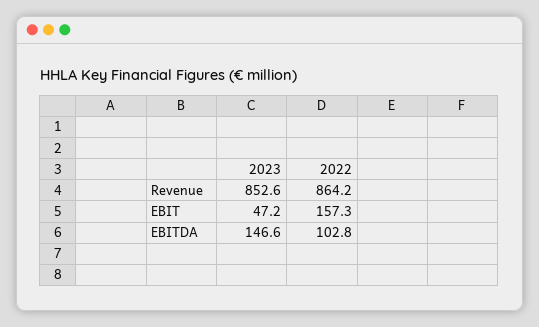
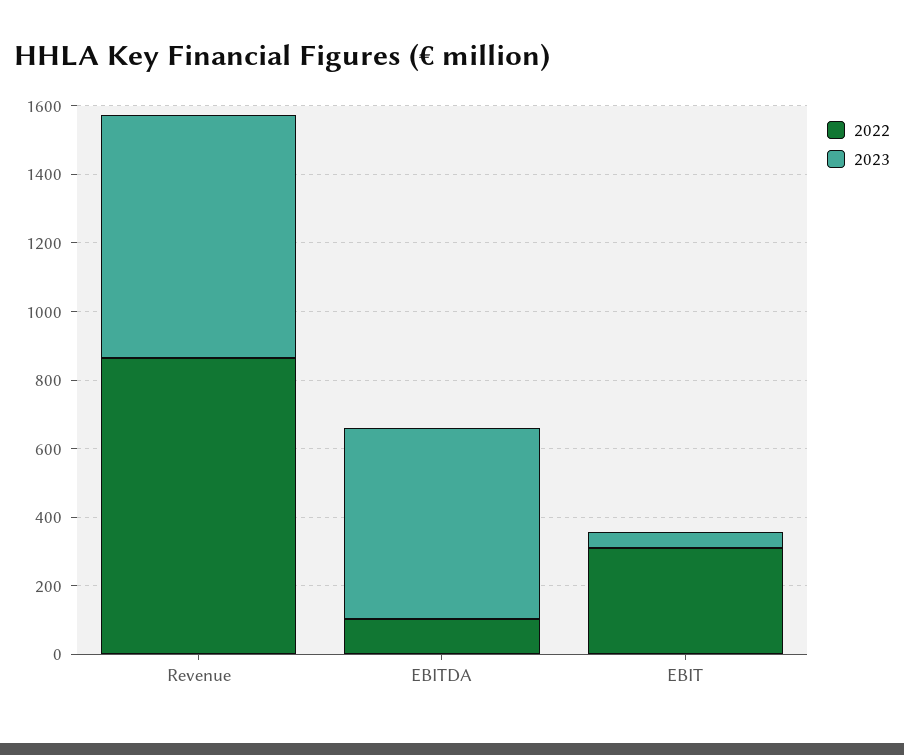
2023, Revenue: 852.6 -> 700
2022, EBIT: 157.3 -> 300
2023, EBITDA: 146.6 -> 550

